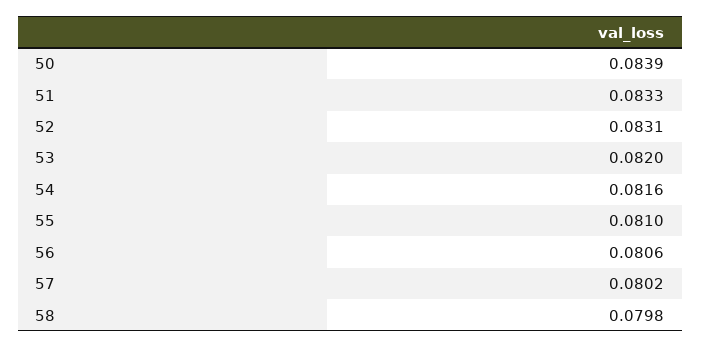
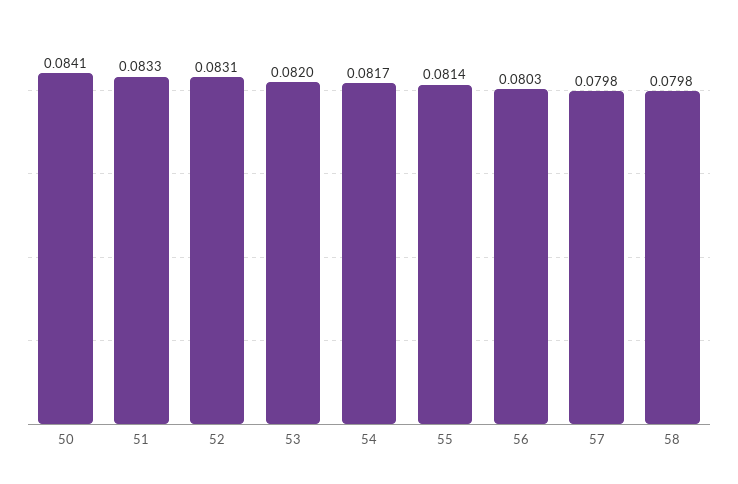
50: 0.0839 -> 0.0841
54: 0.0816 -> 0.0817
55: 0.081 -> 0.0814
56: 0.0806 -> 0.0803
57: 0.0802 -> 0.0798

